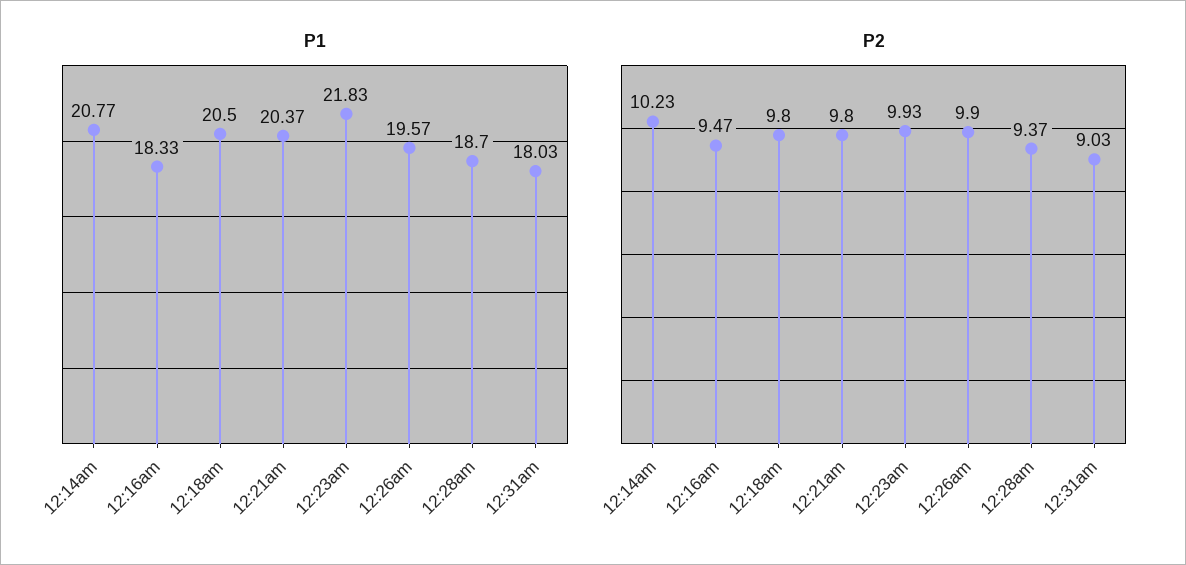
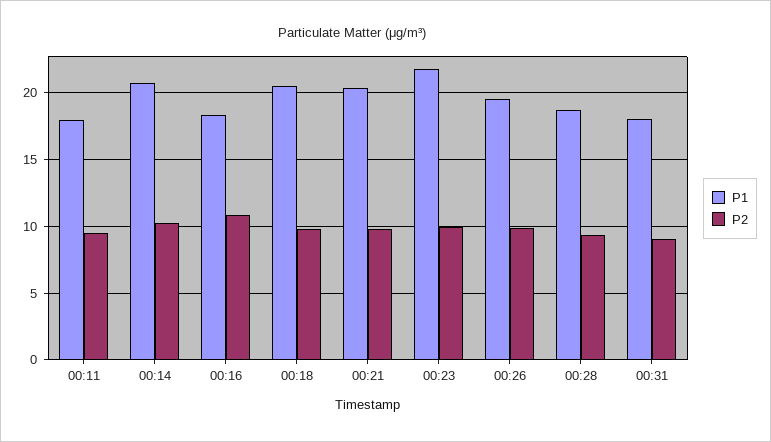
P2, 12:16am: 9.47 -> 11
P1, 00:11: none -> 18
P2, 00:11: none -> 9.5

